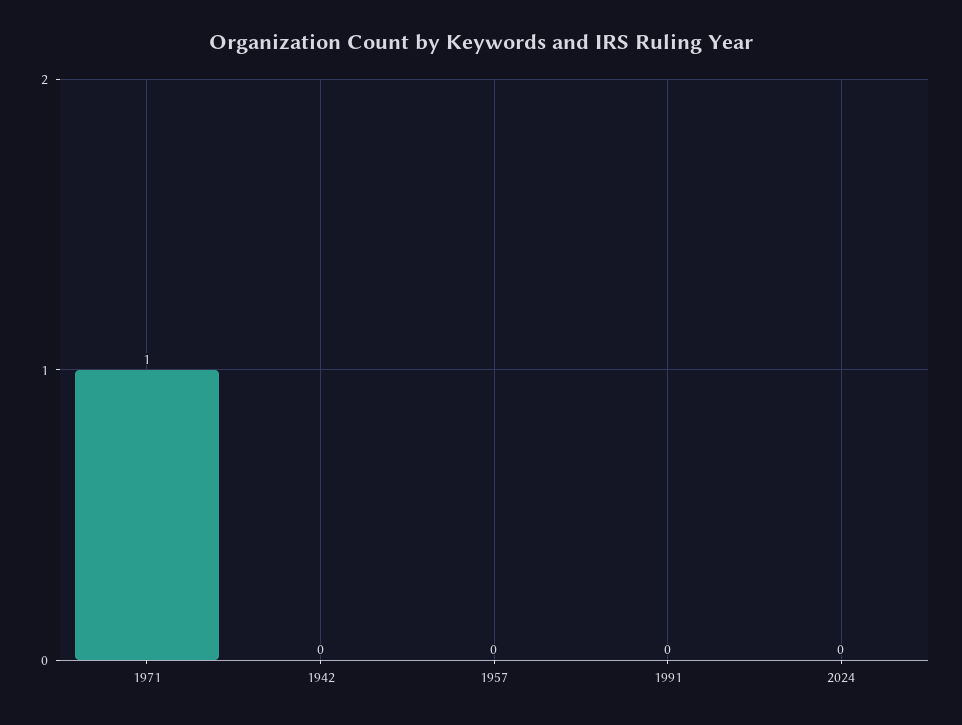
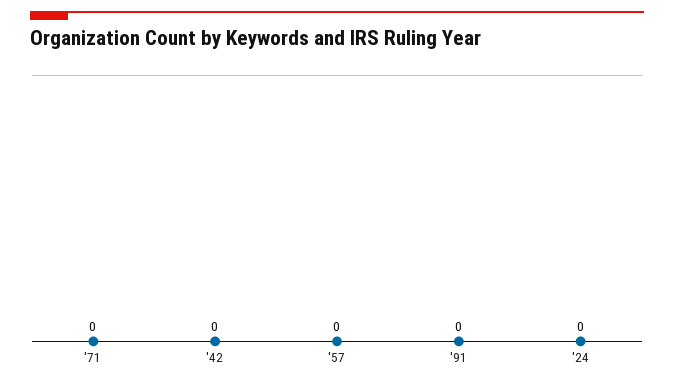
1971: 1 -> 0

